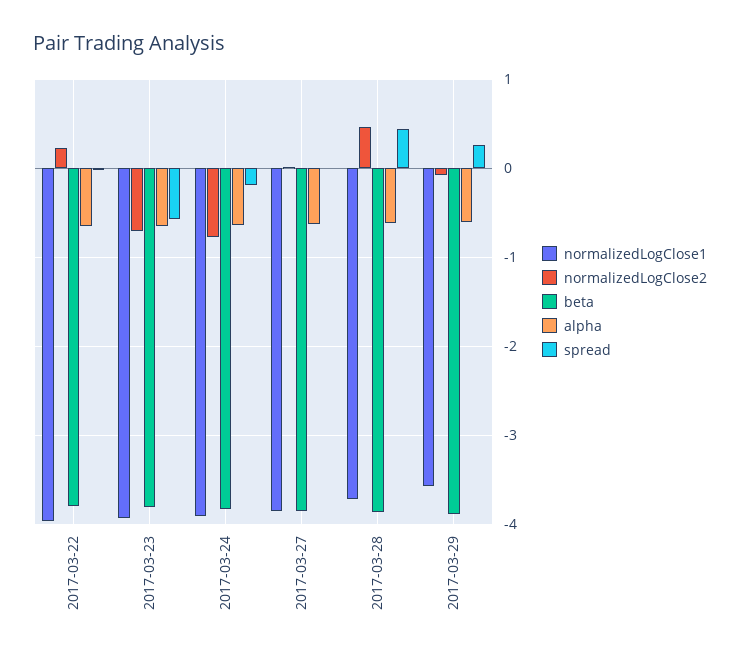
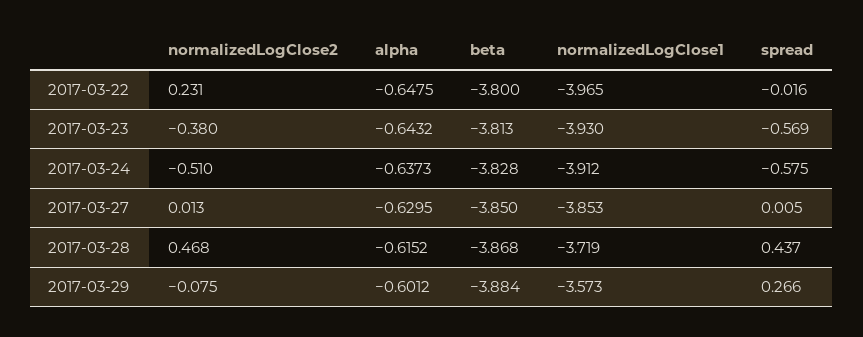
normalizedLogClose2, 2017-03-23: -0.7 -> -0.38
normalizedLogClose2, 2017-03-24: -0.8 -> -0.51
spread, 2017-03-24: -0.2 -> -0.575

